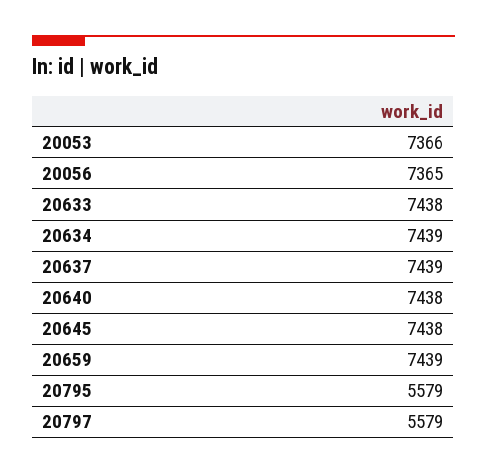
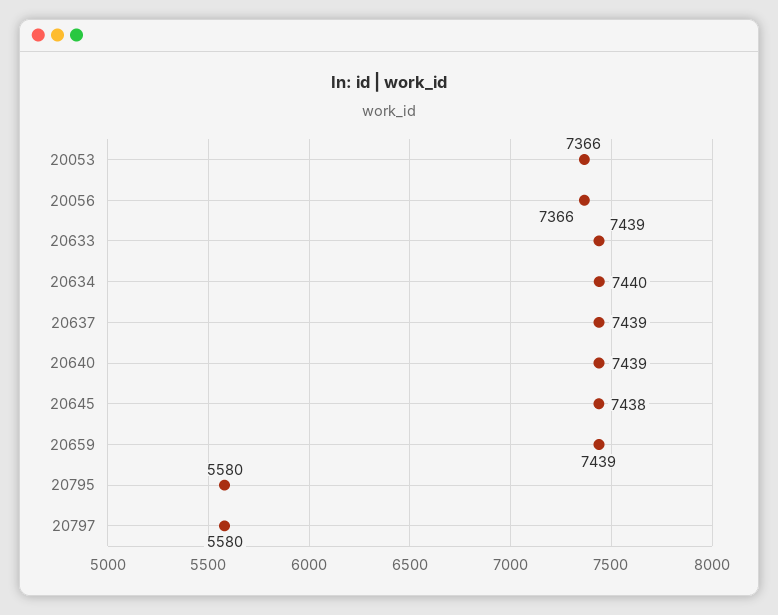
20056: 7365 -> 7366
20633: 7438 -> 7439
20634: 7439 -> 7440
20640: 7438 -> 7439
20795: 5579 -> 5580
20797: 5579 -> 5580

